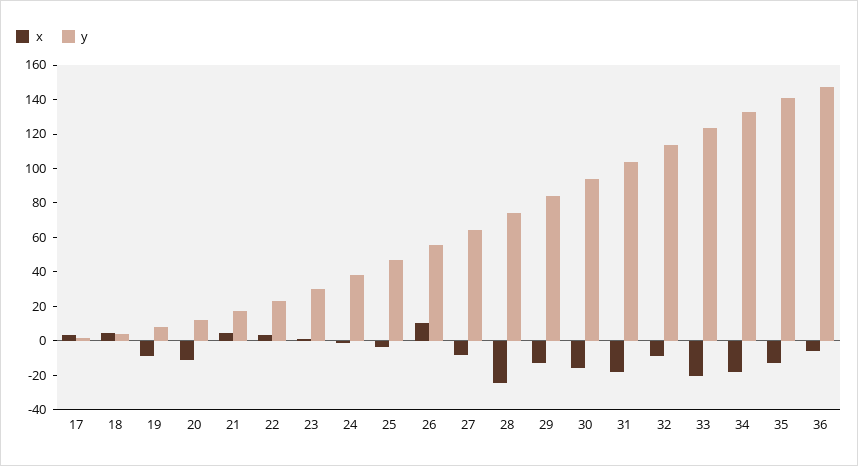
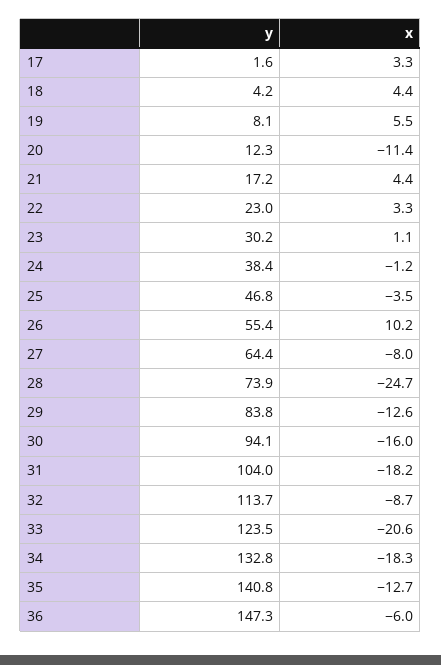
x, 19: -10 -> 5.5

